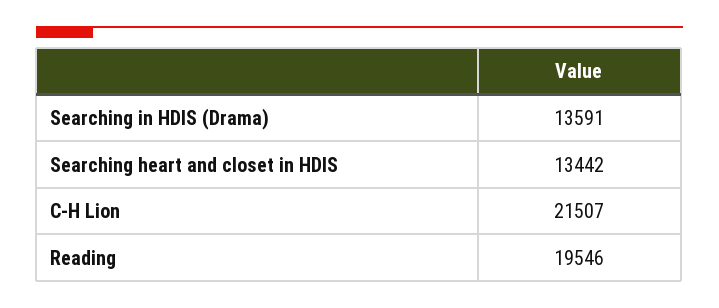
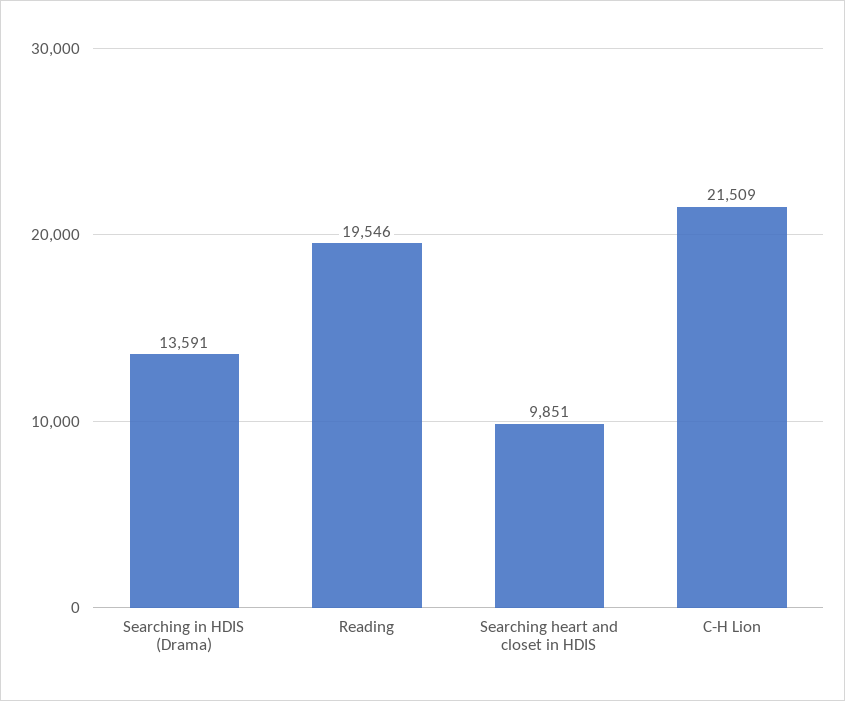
Searching heart and closet in HDIS: 13442 -> 9851
C-H Lion: 21507 -> 21509

